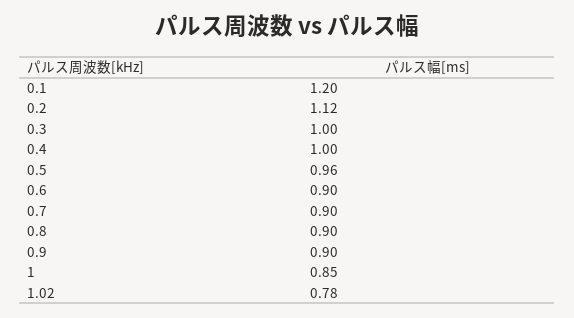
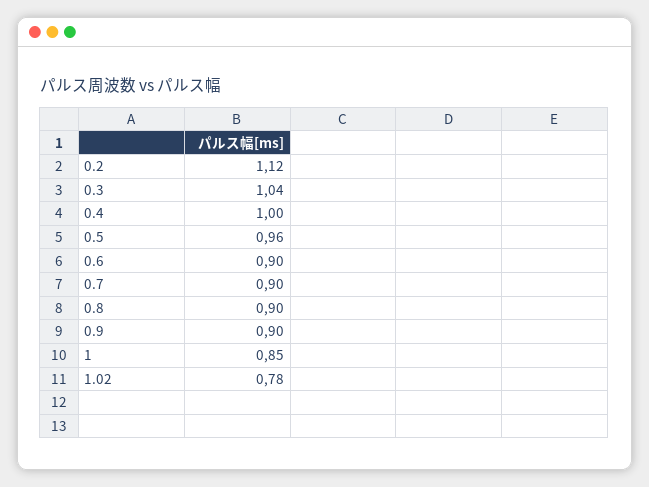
0.1: 1.2 -> none
0.3: 1 -> 1.04

